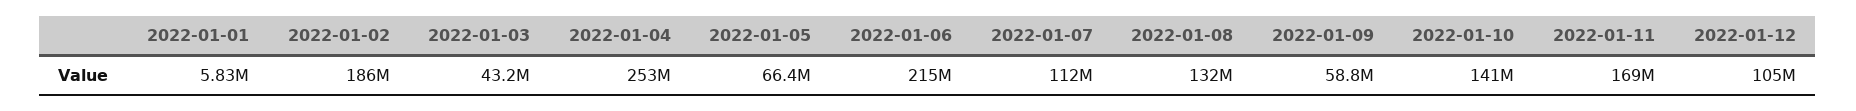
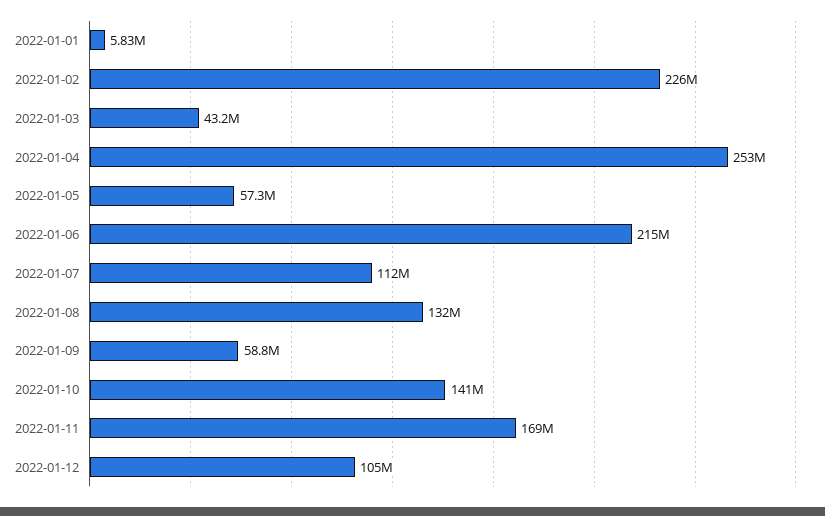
2022-01-02: 186000000 -> 226000000
2022-01-05: 66400000 -> 57300000

